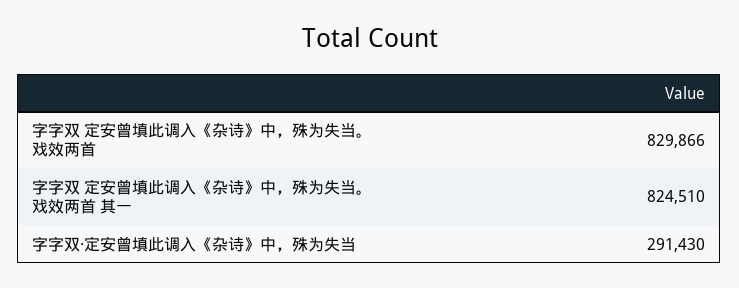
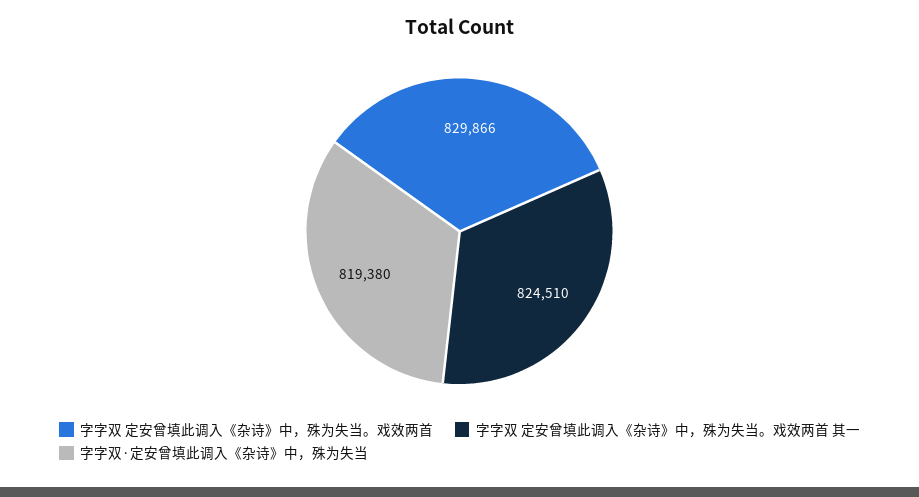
字字双·定安曾填此调入《杂诗》中，殊为失当: 291430 -> 819380

